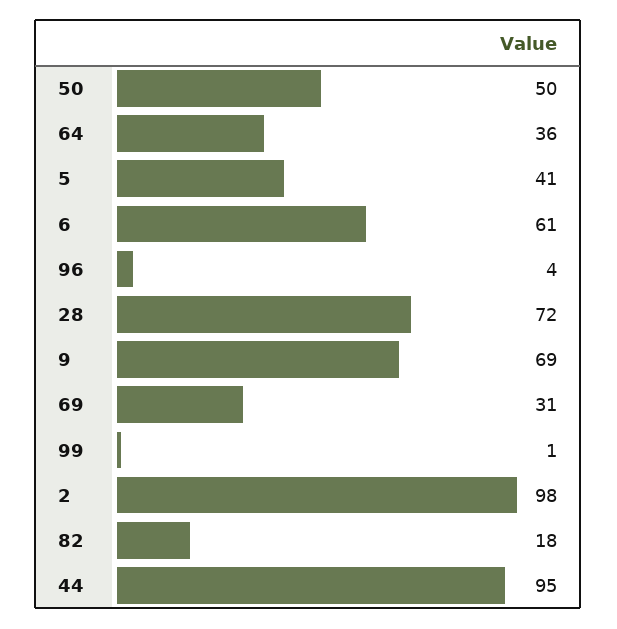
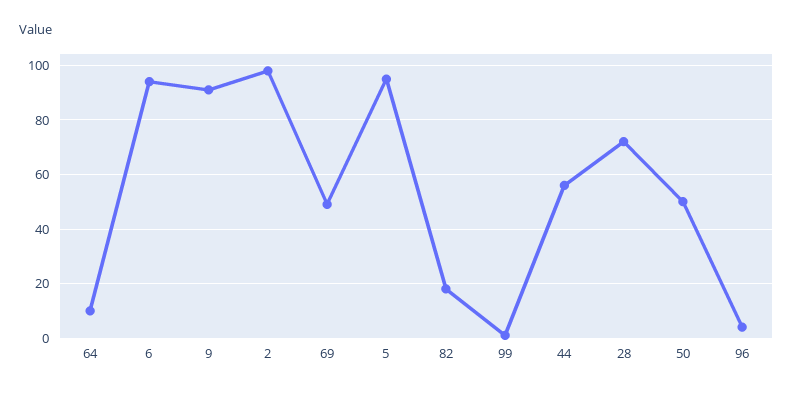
64: 36 -> 10
5: 41 -> 95
6: 61 -> 95
9: 69 -> 90
69: 31 -> 50
44: 95 -> 55

